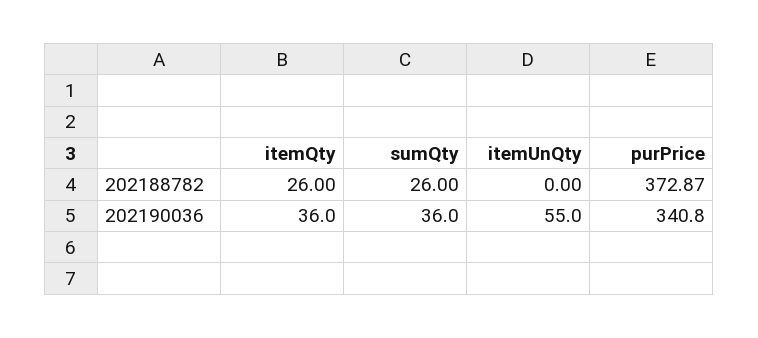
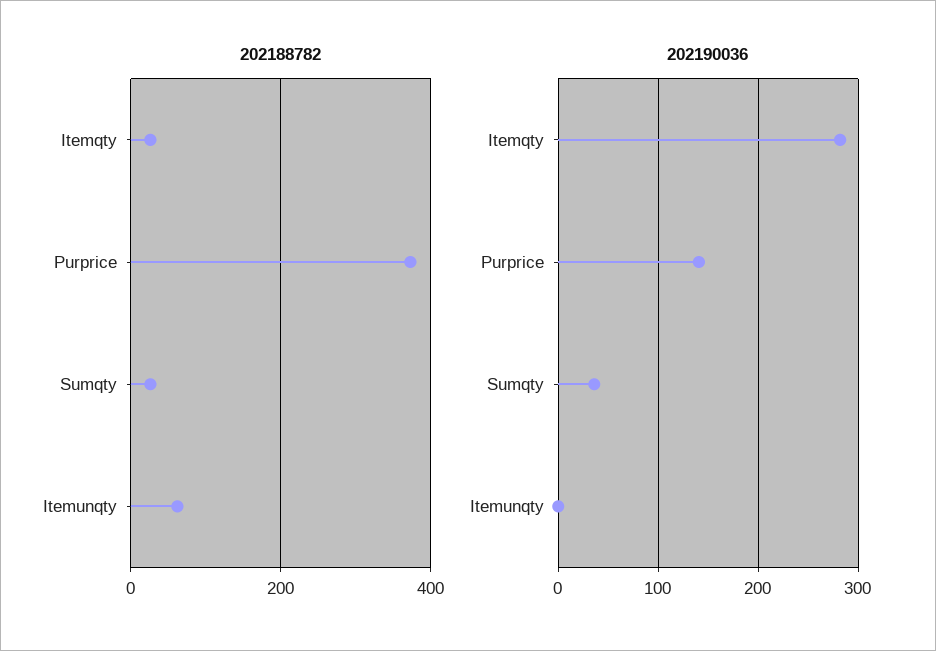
202188782, itemUnQty: 0 -> 60
202190036, itemQty: 36 -> 280
202190036, itemUnQty: 55 -> 0
202190036, purPrice: 340.8 -> 140

